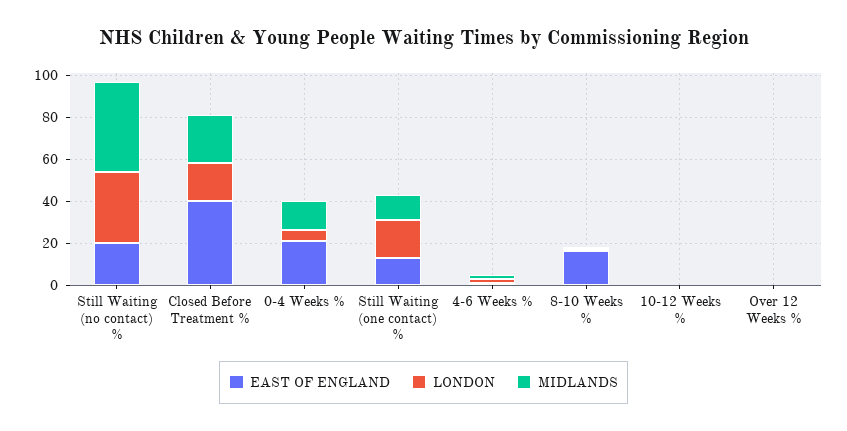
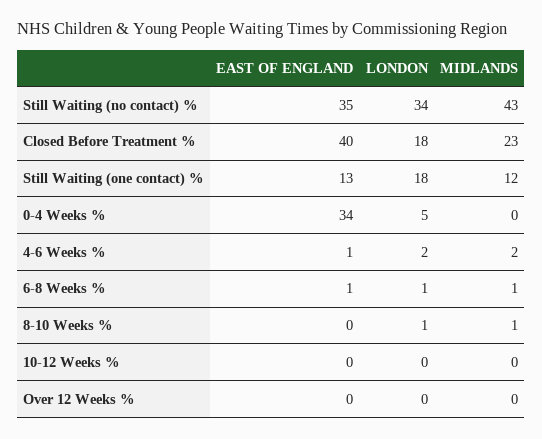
EAST OF ENGLAND, Still Waiting (no contact) %: 20 -> 35
EAST OF ENGLAND, 0-4 Weeks %: 20 -> 34
MIDLANDS, 0-4 Weeks %: 15 -> 0
EAST OF ENGLAND, 8-10 Weeks %: 15 -> 0
EAST OF ENGLAND, 6-8 Weeks %: none -> 1
LONDON, 6-8 Weeks %: none -> 1
MIDLANDS, 6-8 Weeks %: none -> 1

